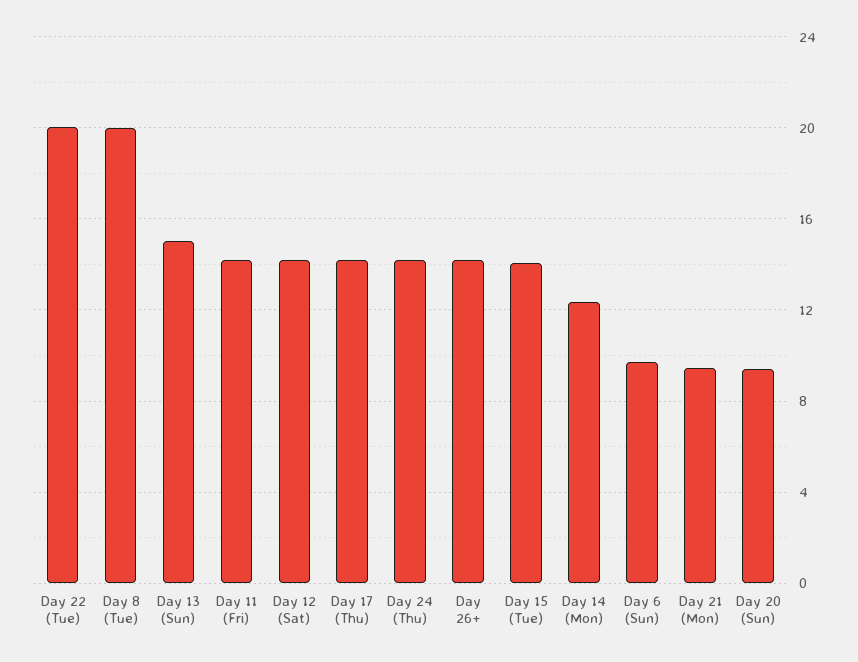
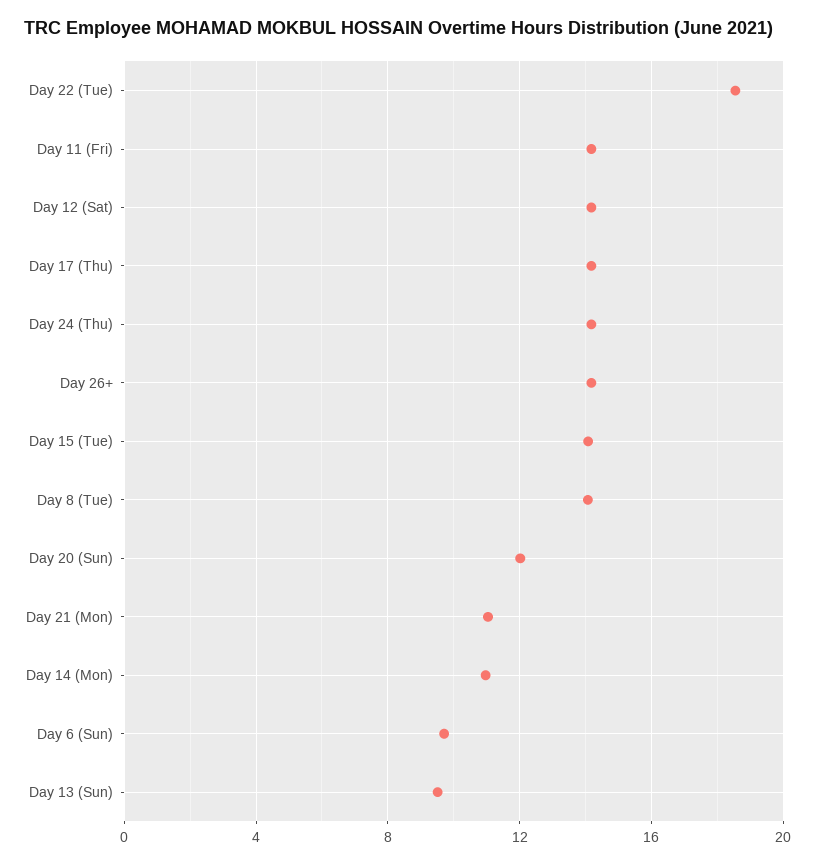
Day 22 (Tue): 20 -> 18.5
Day 8 (Tue): 20 -> 14
Day 13 (Sun): 15 -> 9.5
Day 14 (Mon): 12.5 -> 11
Day 21 (Mon): 9.5 -> 11
Day 20 (Sun): 9.5 -> 12

